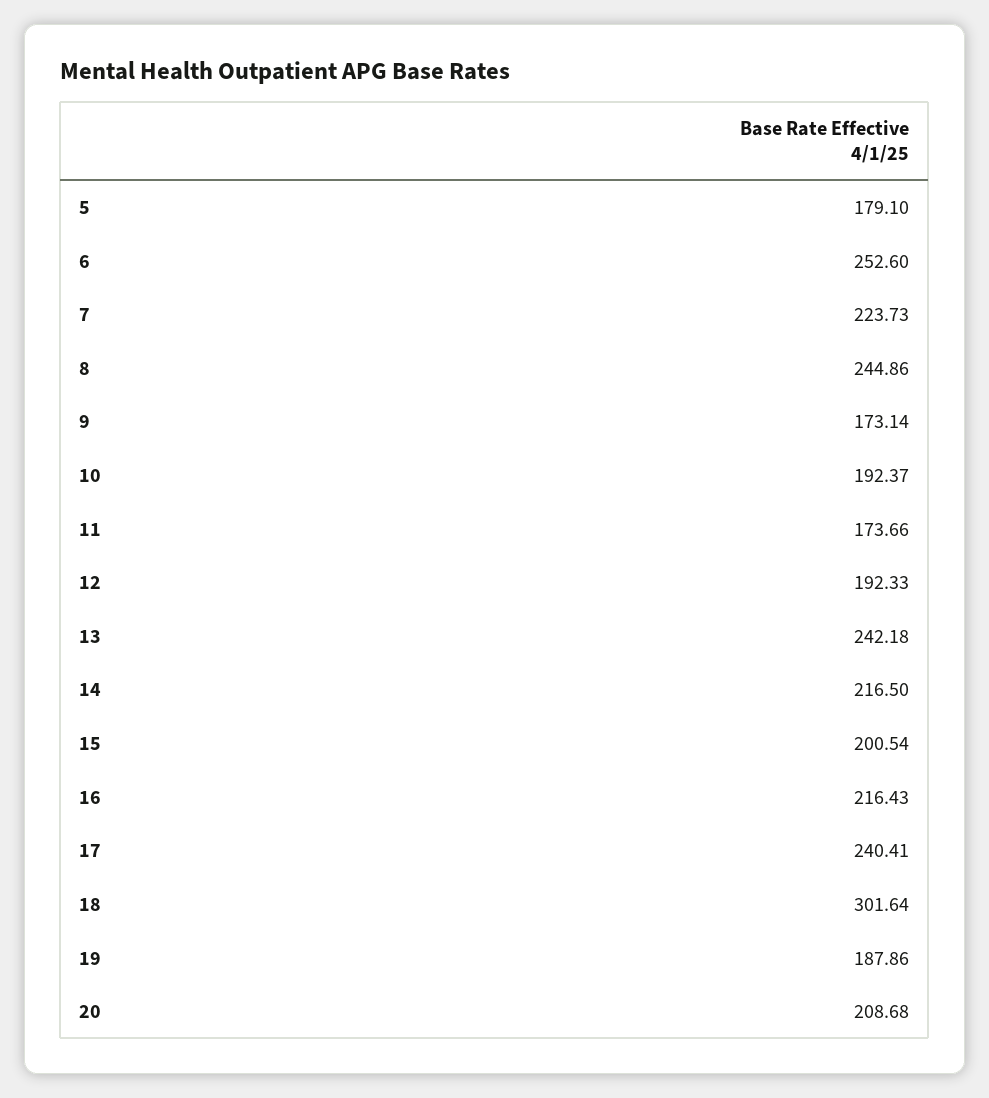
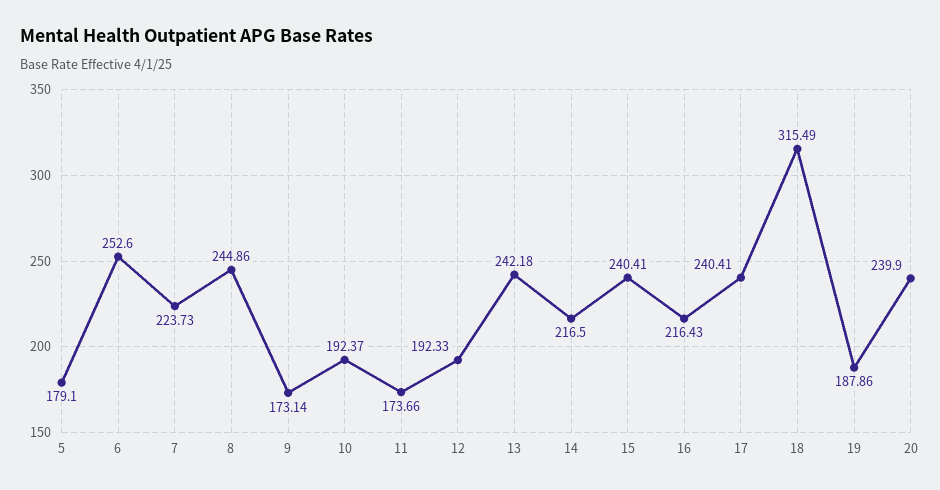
15: 200.54 -> 240.41
18: 301.64 -> 315.49
20: 208.68 -> 239.9

